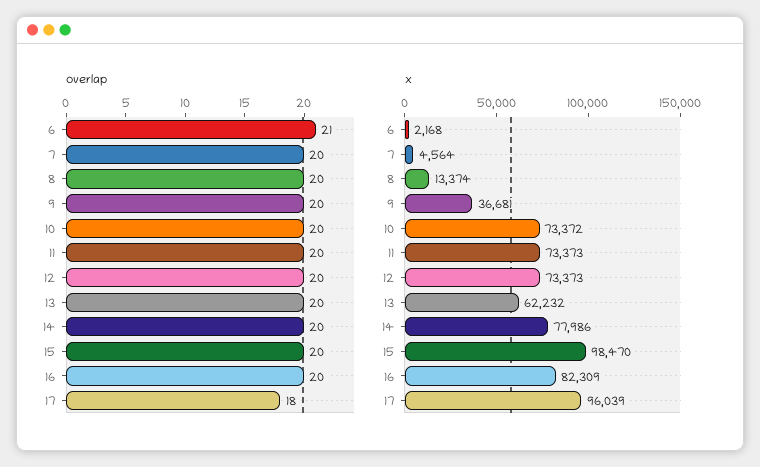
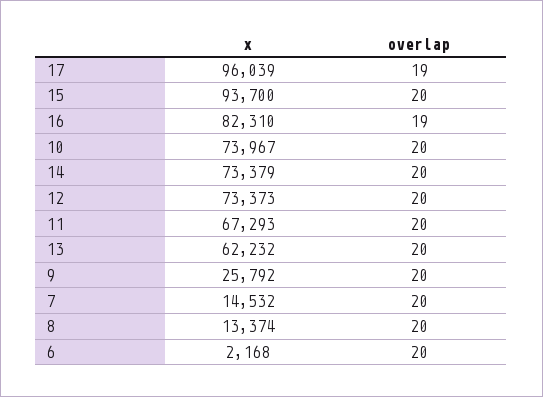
overlap, 6: 21 -> 20
overlap, 16: 20 -> 19
overlap, 17: 18 -> 19
x, 7: 4564 -> 14532
x, 9: 36681 -> 25792
x, 10: 73372 -> 73967
x, 11: 73373 -> 67293
x, 14: 77986 -> 73379
x, 15: 98470 -> 93700
x, 16: 82309 -> 82310

